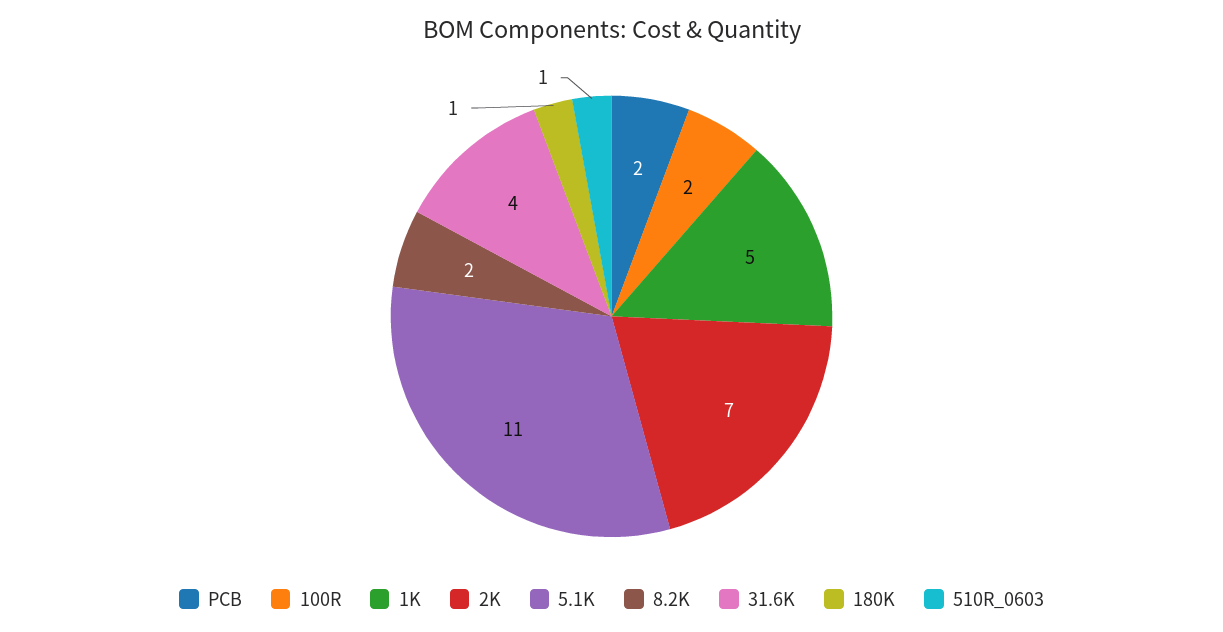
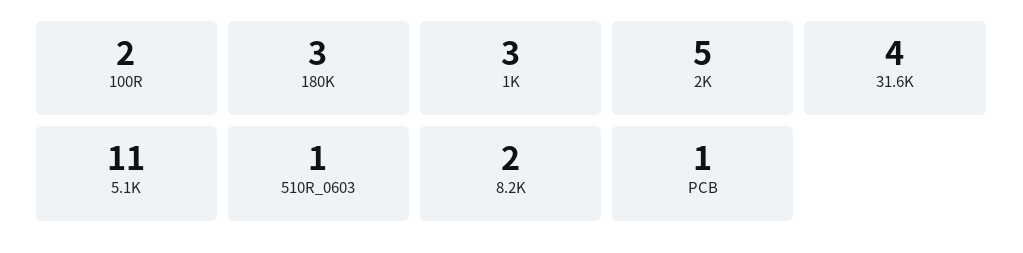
PCB: 2 -> 1
1K: 5 -> 3
2K: 7 -> 5
180K: 1 -> 3

